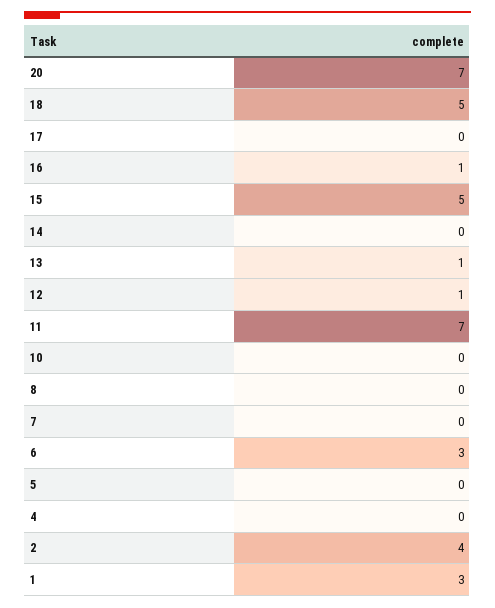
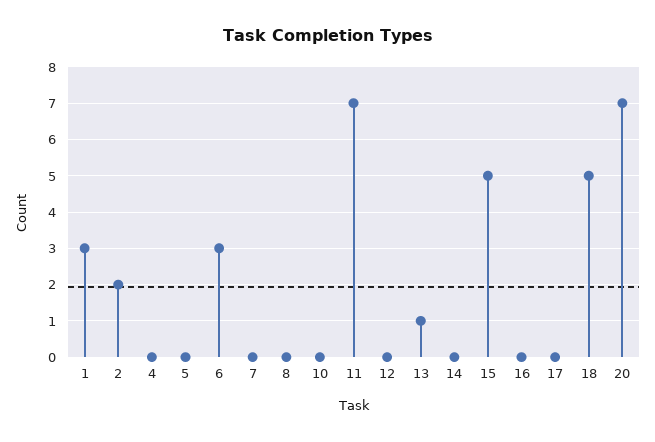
16: 1 -> 0
12: 1 -> 0
2: 4 -> 2

